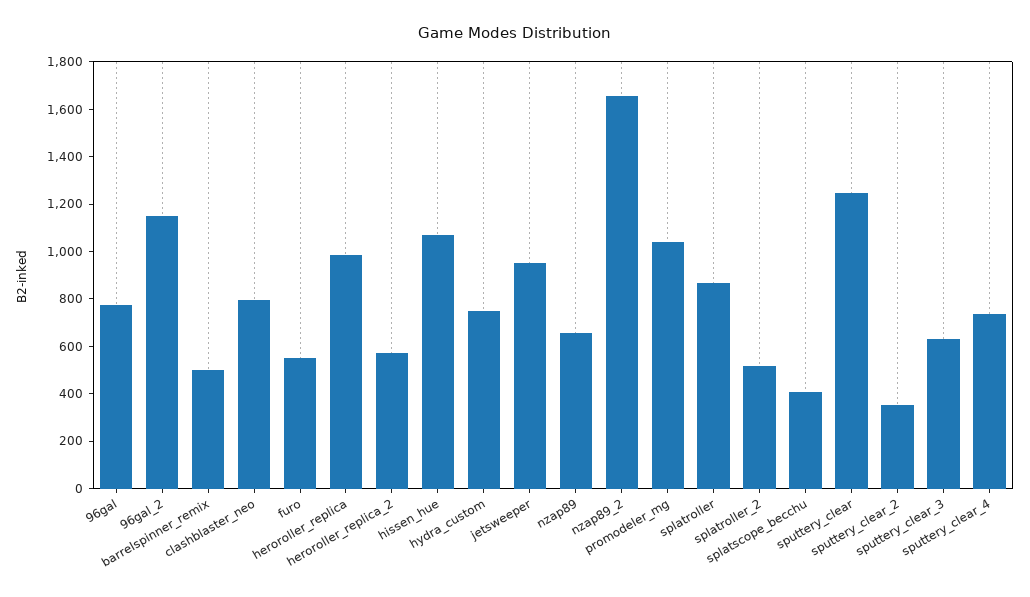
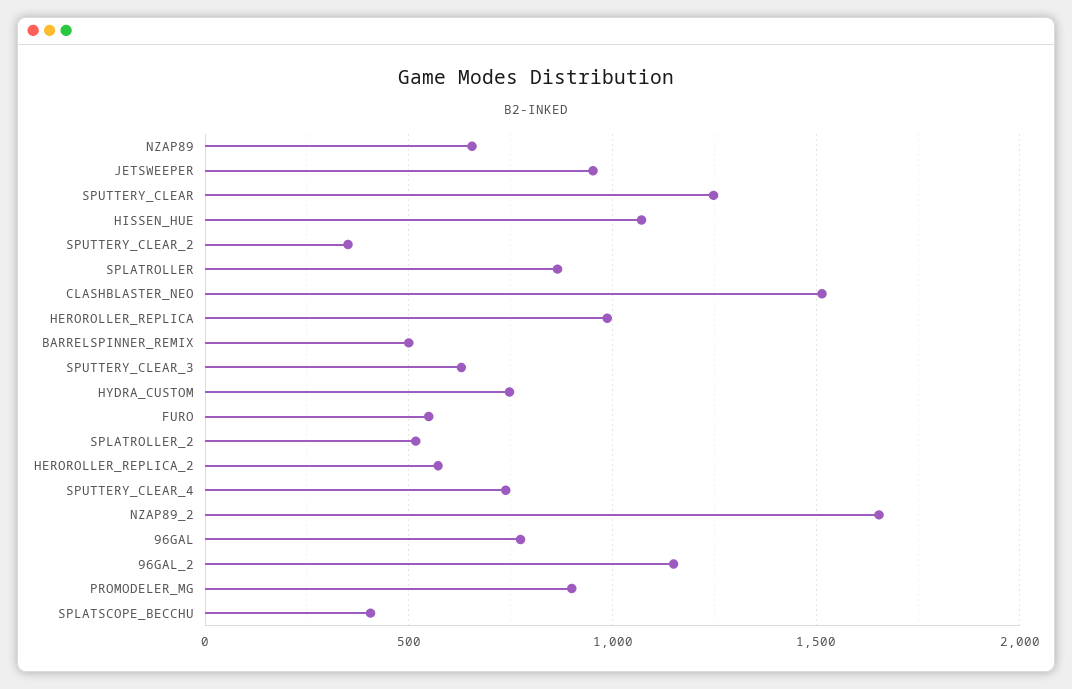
clashblaster_neo: 800 -> 1500
promodeler_mg: 1050 -> 900

